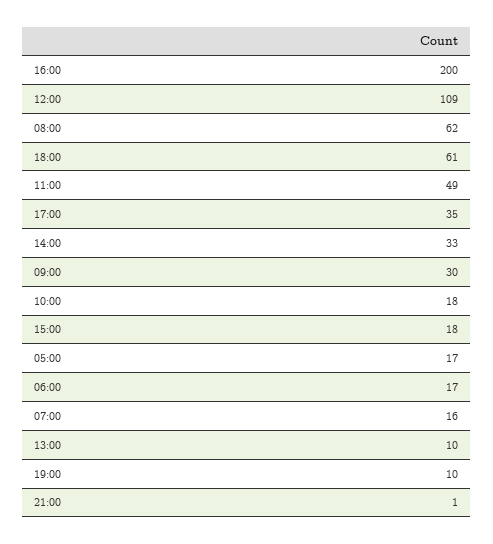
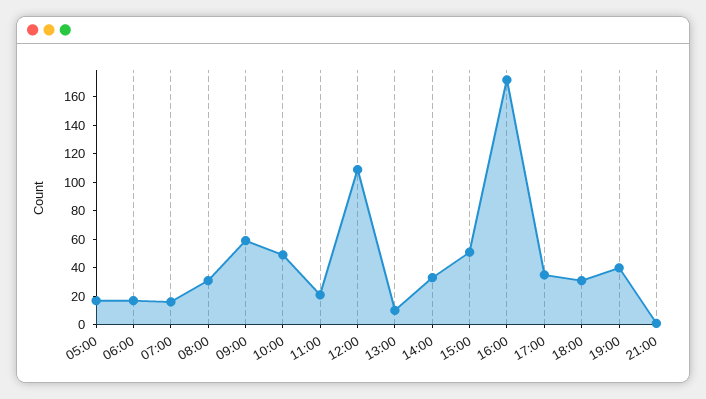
16:00: 200 -> 170
08:00: 62 -> 30
18:00: 61 -> 30
11:00: 49 -> 20
09:00: 30 -> 60
10:00: 18 -> 50
15:00: 18 -> 50
19:00: 10 -> 40

